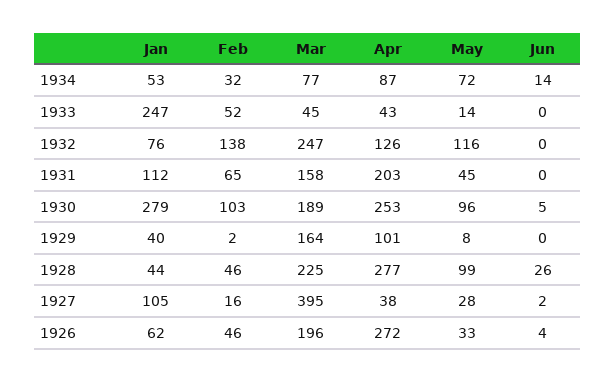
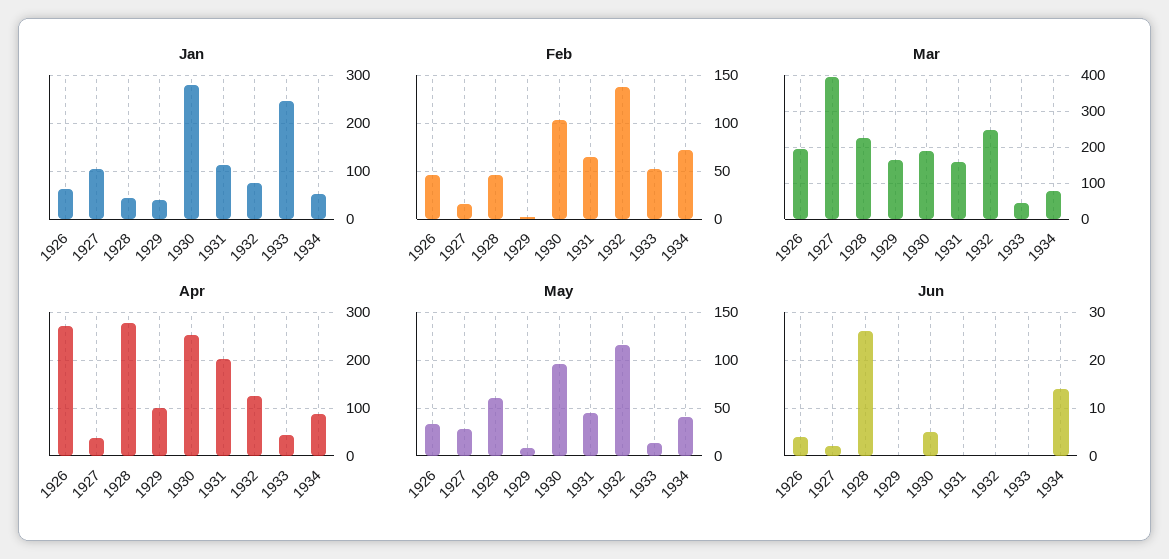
Feb, 1934: 32 -> 70
May, 1934: 72 -> 40
May, 1928: 99 -> 60

